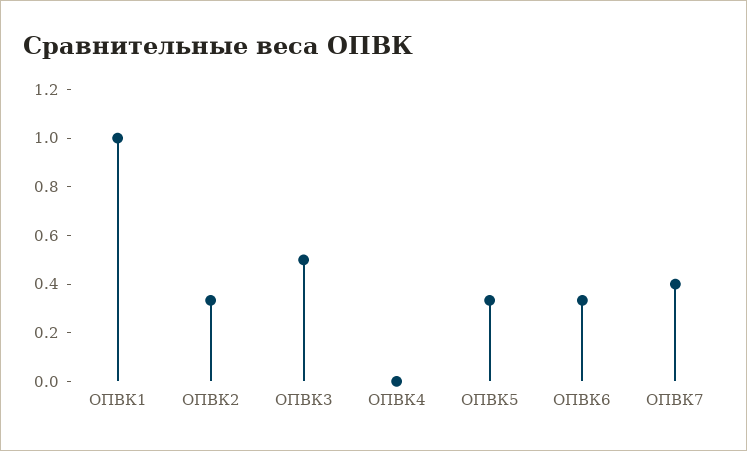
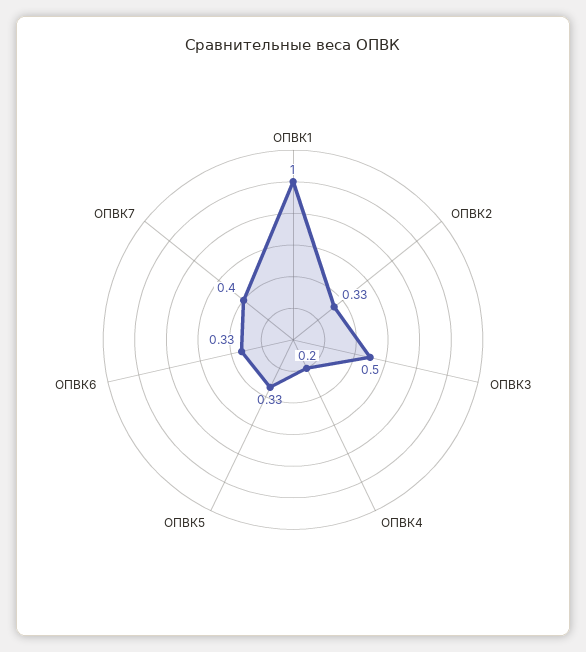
ОПВК4: 0 -> 0.2

